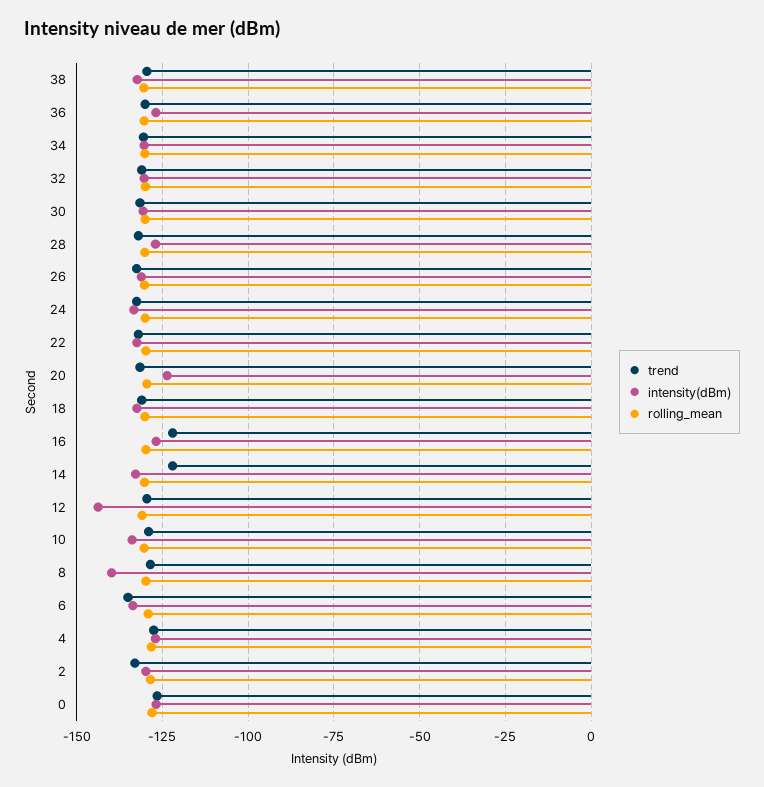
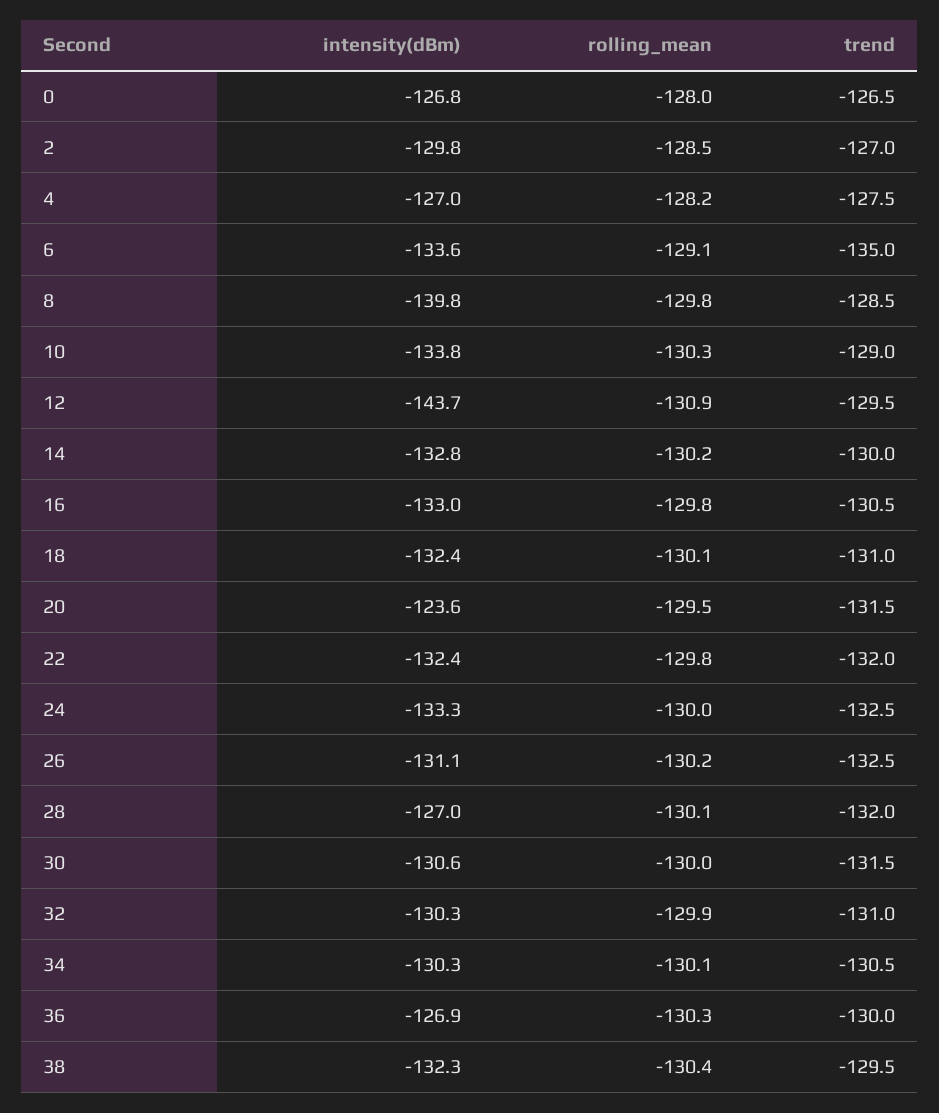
trend, 16: -122.5 -> -130.5
intensity(dBm), 16: -127.5 -> -133
trend, 14: -122.5 -> -130
trend, 2: -132.5 -> -127

